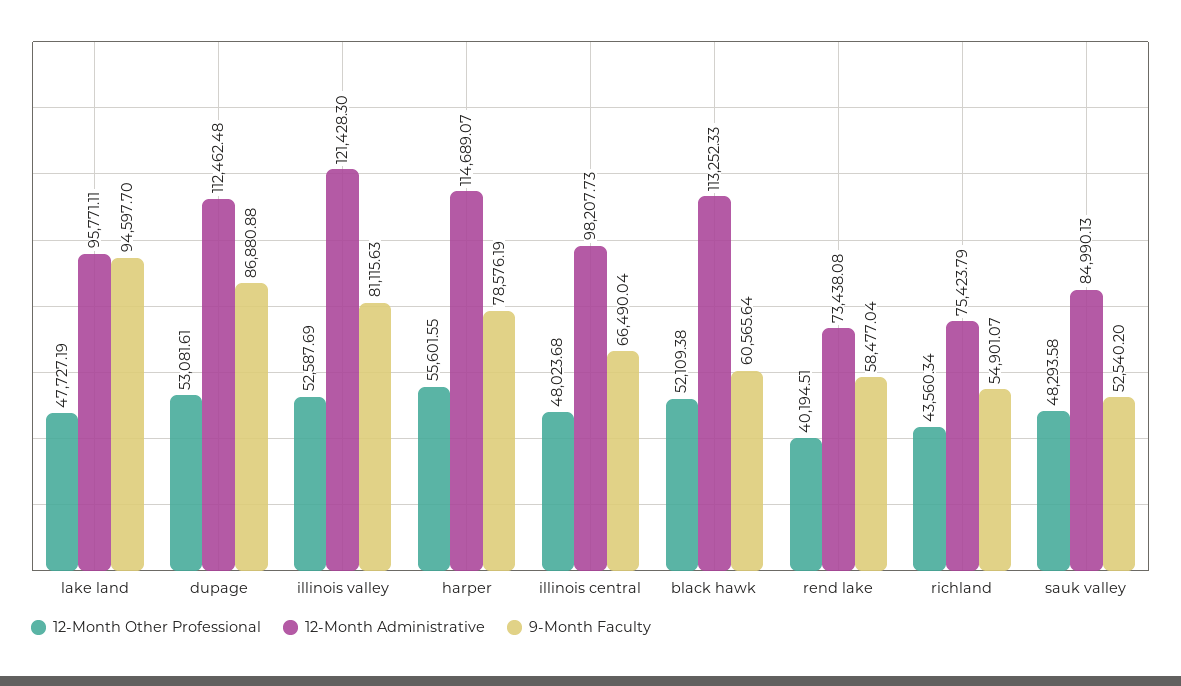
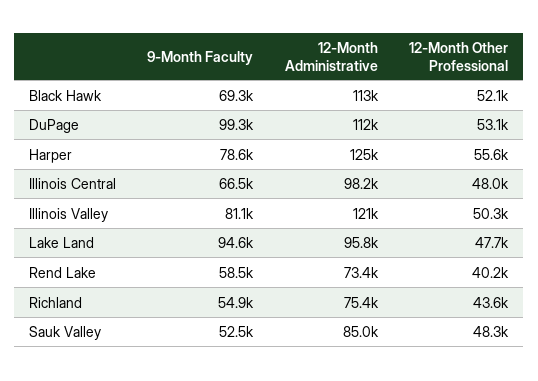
9-Month Faculty, dupage: 86880.88 -> 99300
12-Month Other Professional, illinois valley: 52587.69 -> 50300
12-Month Administrative, harper: 114689.07 -> 125000
9-Month Faculty, black hawk: 60565.64 -> 69300

